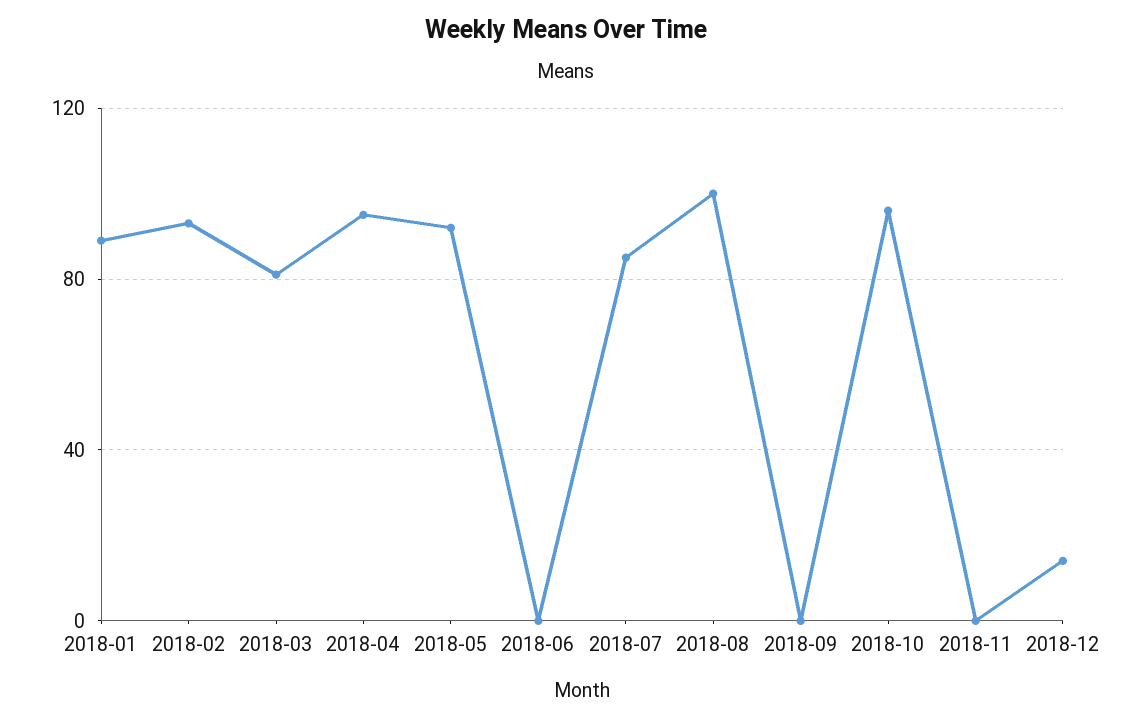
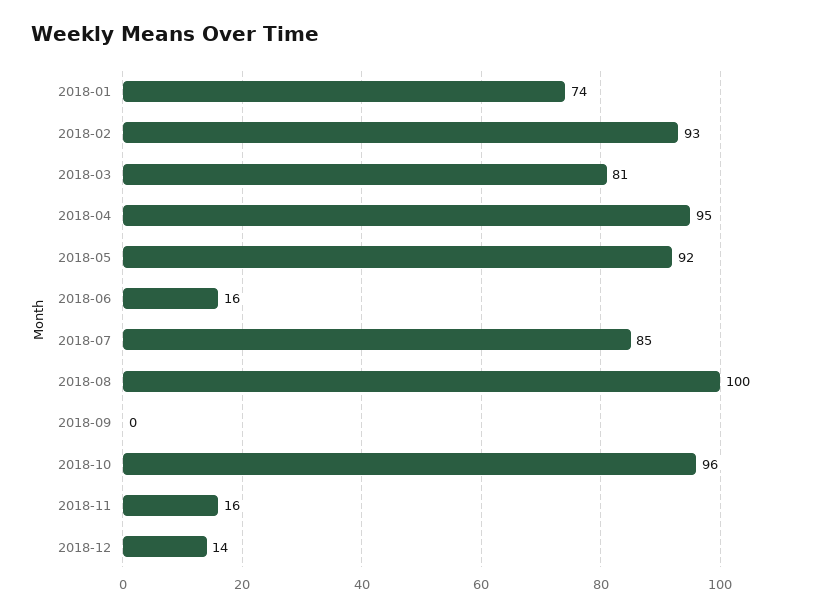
2018-01: 90 -> 74
2018-06: 0 -> 16
2018-11: 0 -> 16

